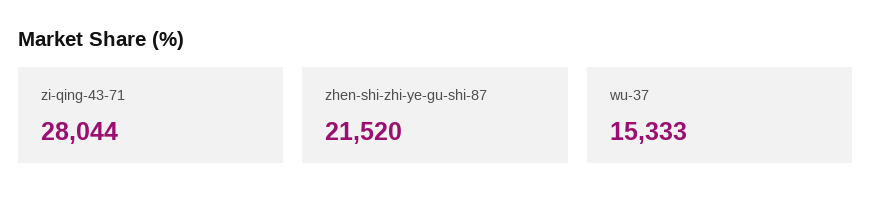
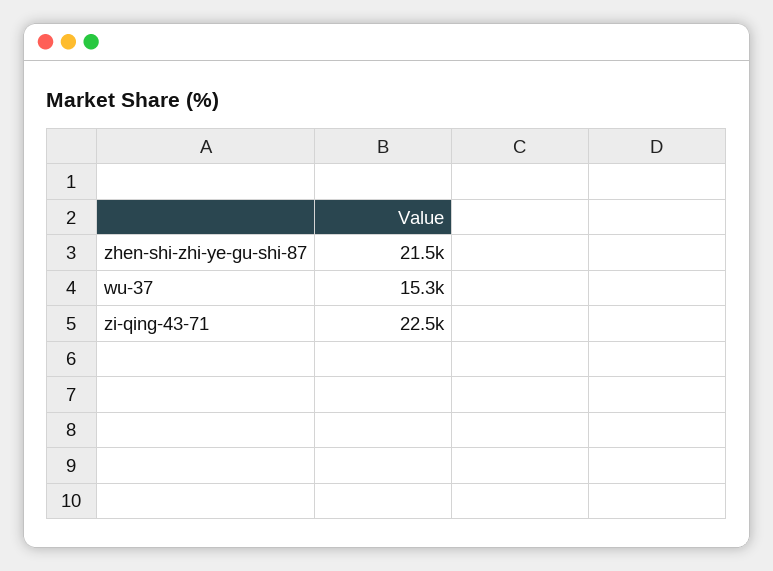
zi-qing-43-71: 28044 -> 22500

